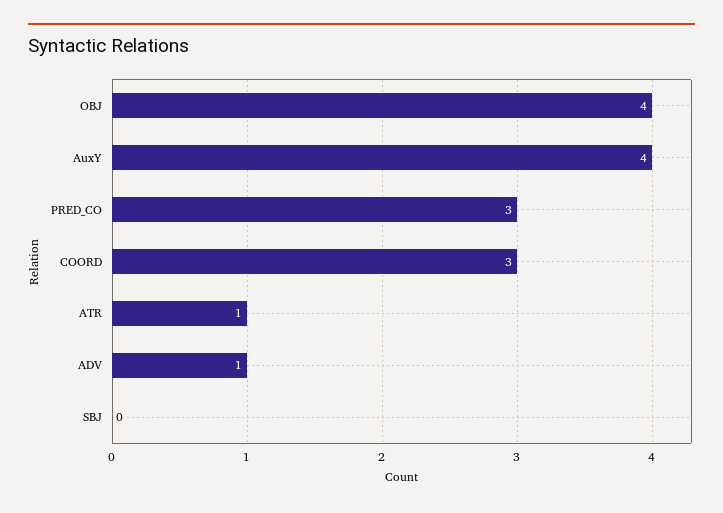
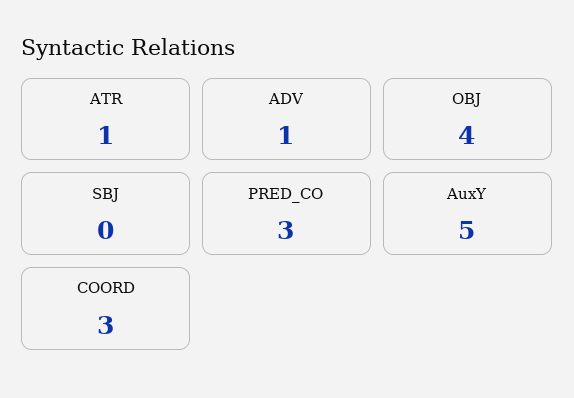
AuxY: 4 -> 5

